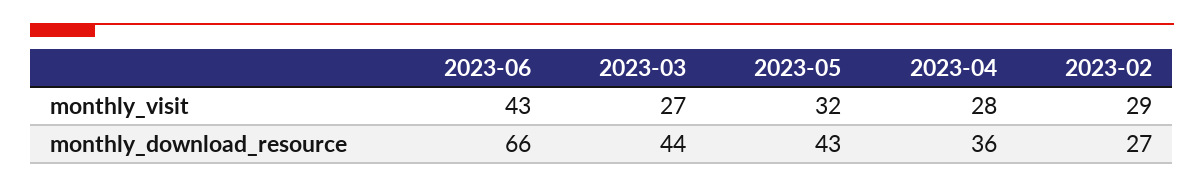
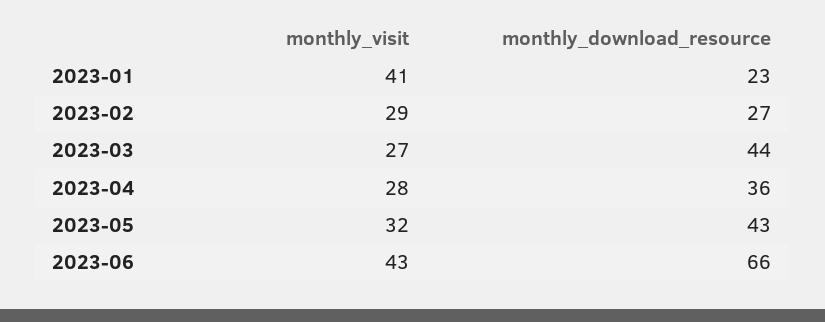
2023-01, monthly_visit: none -> 41
2023-01, monthly_download_resource: none -> 23

